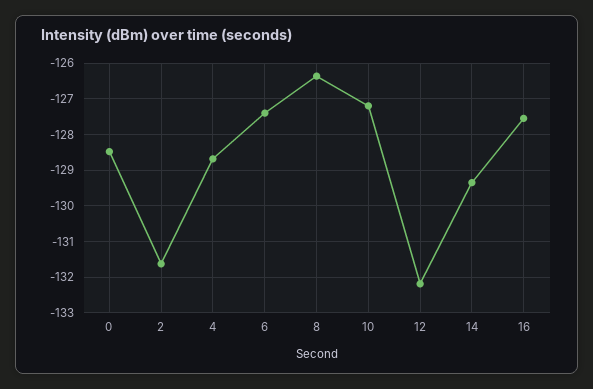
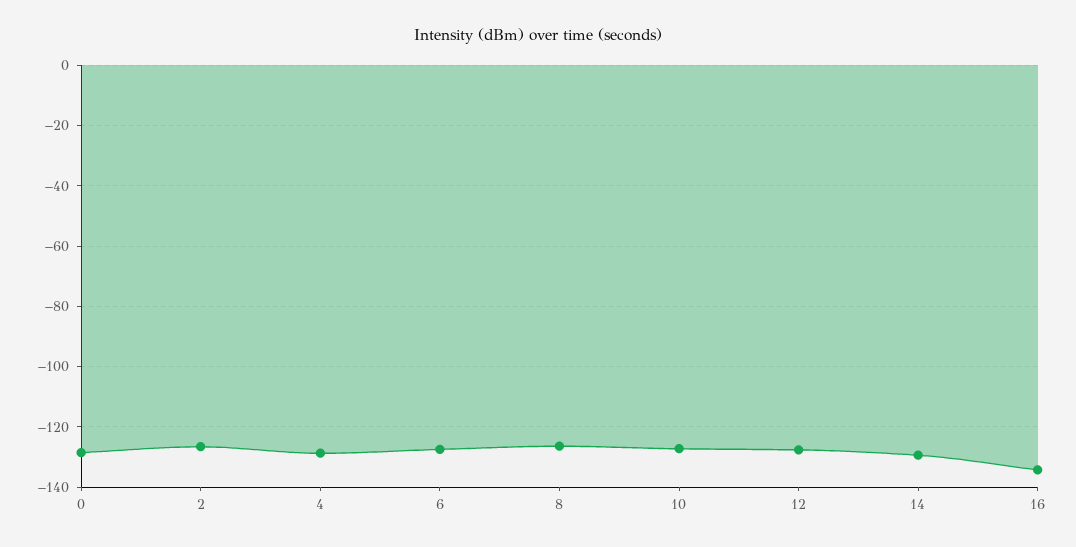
2: -131.6 -> -126
12: -132.2 -> -128
16: -127.6 -> -134

